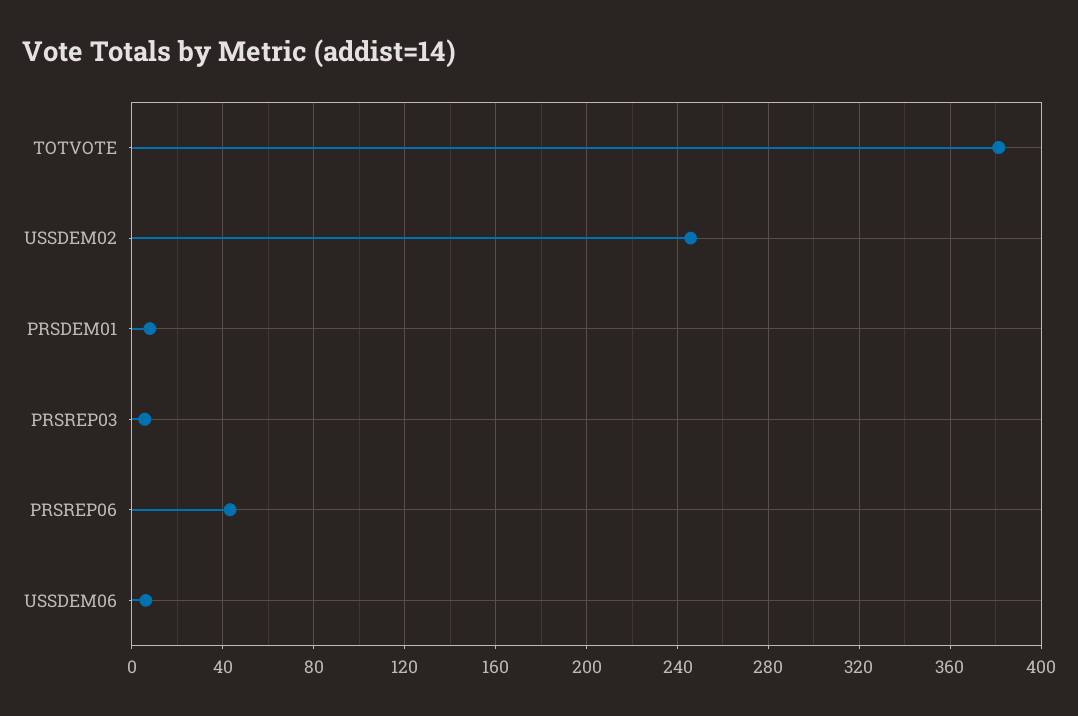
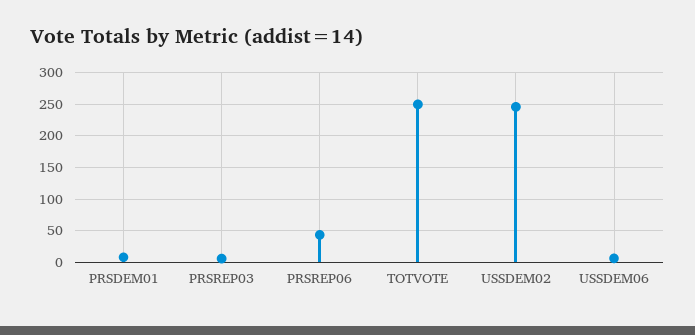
TOTVOTE: 380 -> 250

